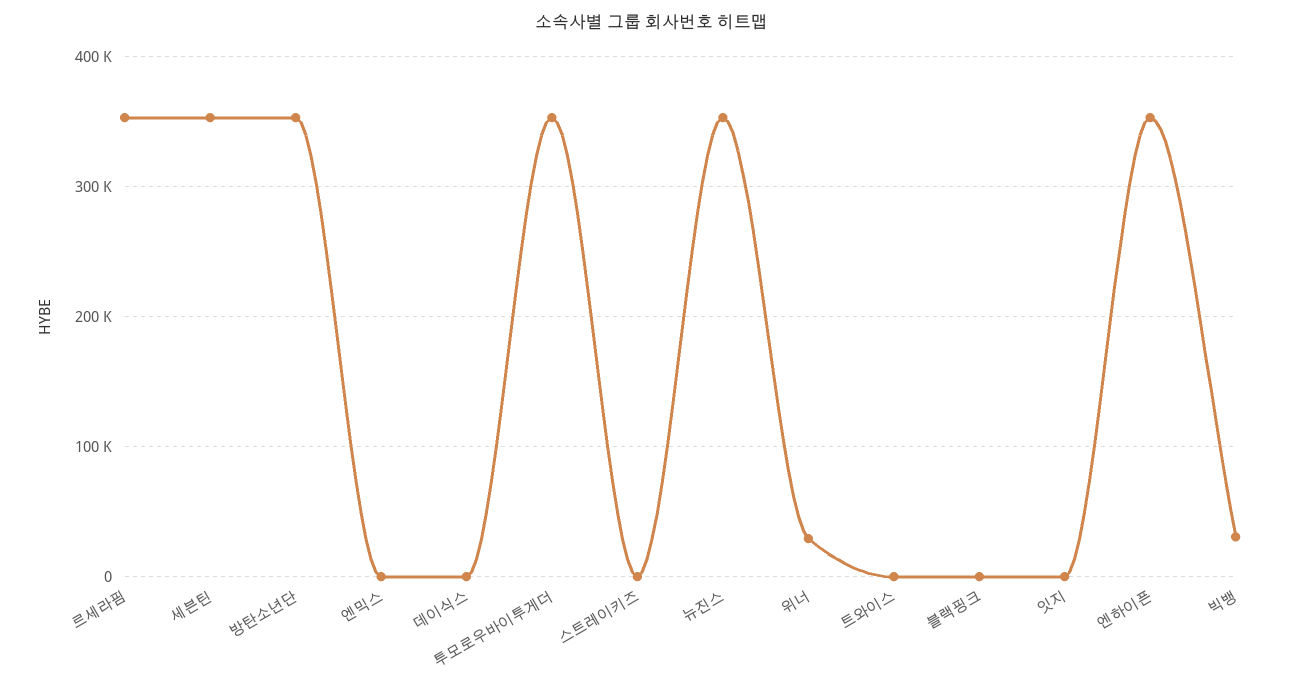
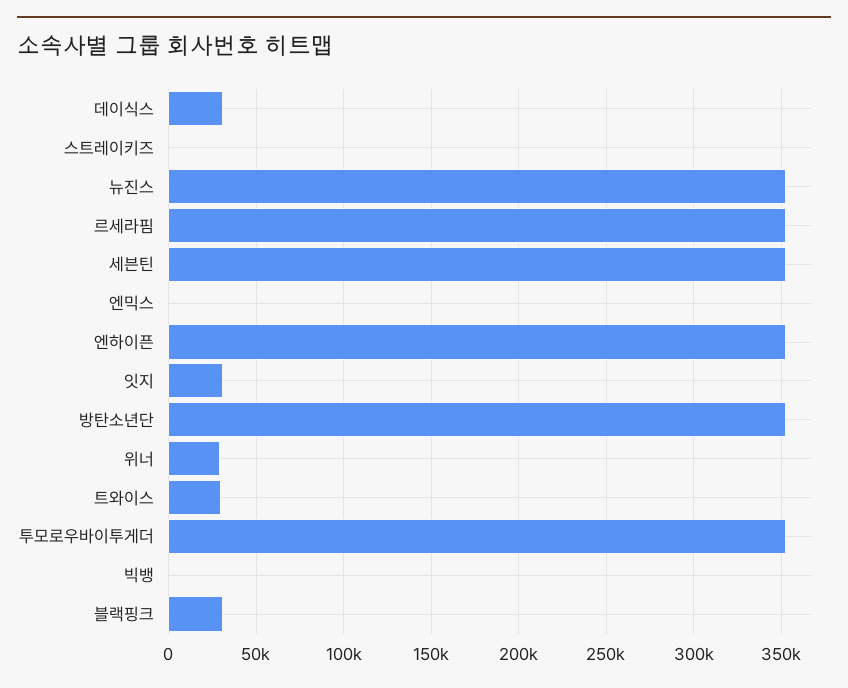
데이식스: 0 -> 30000
트와이스: 0 -> 30000
블랙핑크: 0 -> 30000
잇지: 0 -> 30000
빅뱅: 30000 -> 0

